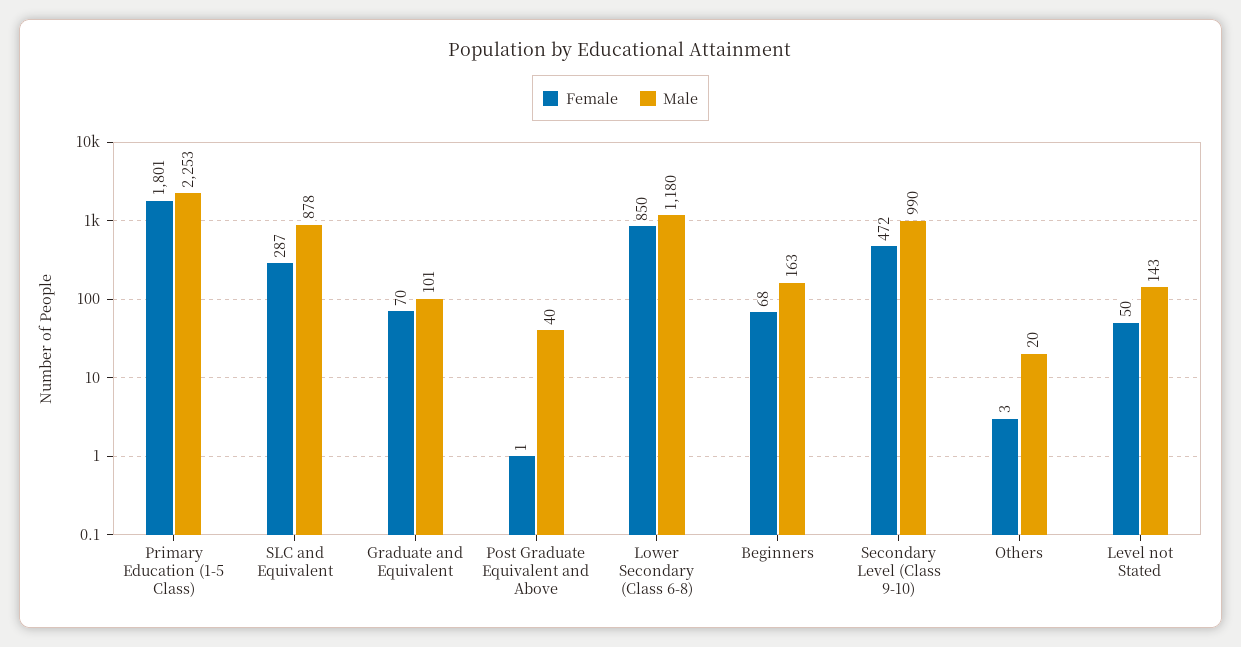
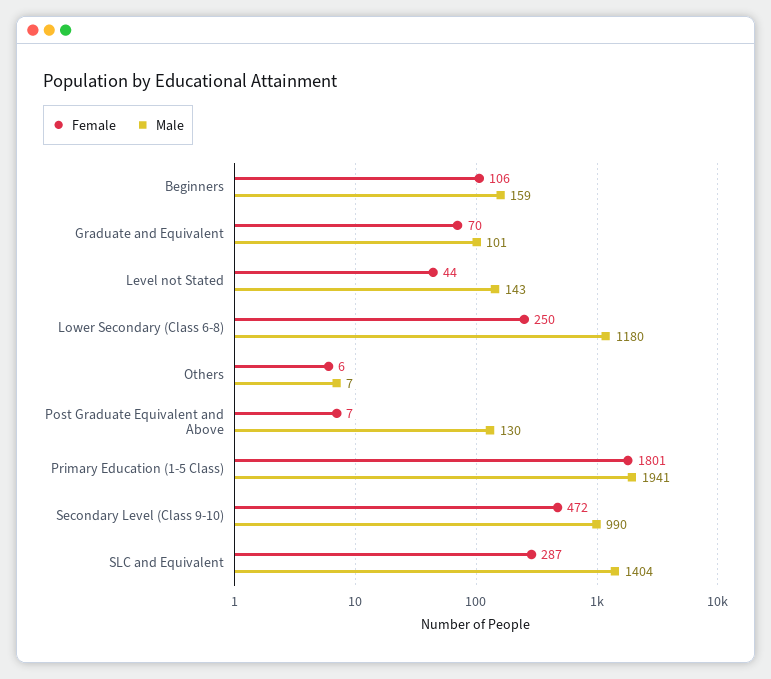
Male, Primary Education (1-5 Class): 2253 -> 1941
Male, SLC and Equivalent: 878 -> 1404
Female, Post Graduate Equivalent and Above: 1 -> 7
Male, Post Graduate Equivalent and Above: 40 -> 130
Female, Lower Secondary (Class 6-8): 850 -> 250
Female, Beginners: 68 -> 106
Male, Beginners: 163 -> 159
Female, Others: 3 -> 6
Male, Others: 20 -> 7
Female, Level not Stated: 50 -> 44

